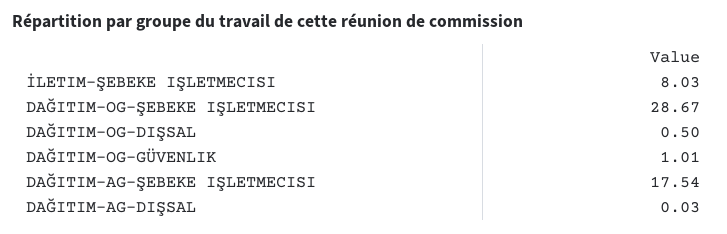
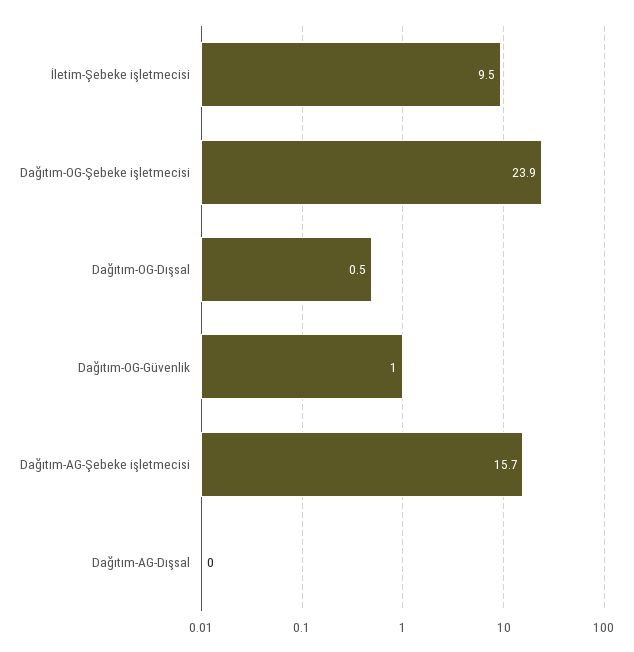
İLETIM-ŞEBEKE IŞLETMECISI: 8.03 -> 9.5
DAĞITIM-OG-ŞEBEKE IŞLETMECISI: 28.67 -> 23.9
DAĞITIM-AG-ŞEBEKE IŞLETMECISI: 17.54 -> 15.7

